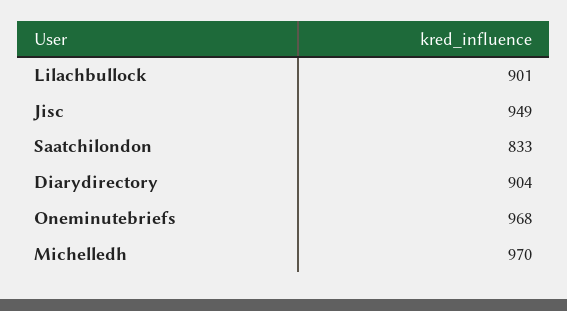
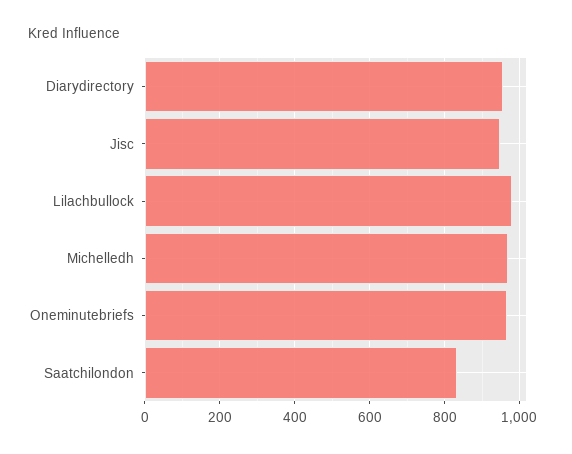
Lilachbullock: 901 -> 980
Diarydirectory: 904 -> 960

